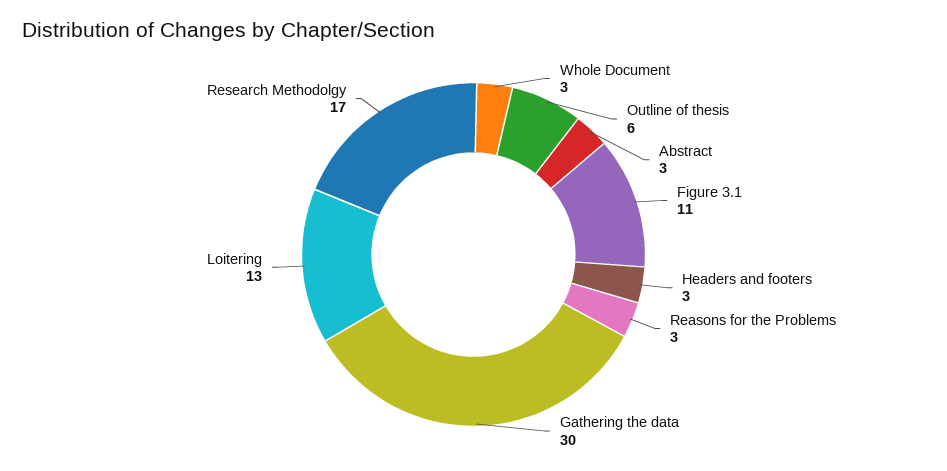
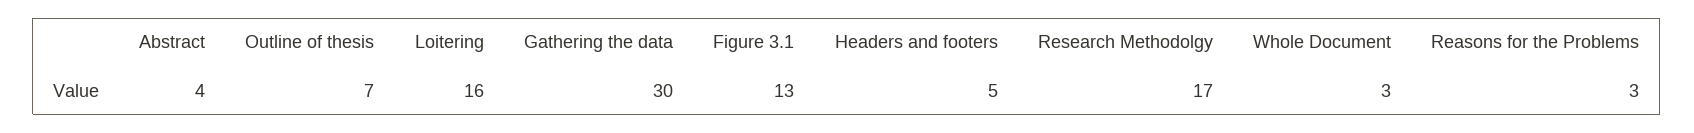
Outline of thesis: 6 -> 7
Abstract: 3 -> 4
Figure 3.1: 11 -> 13
Headers and footers: 3 -> 5
Loitering: 13 -> 16

